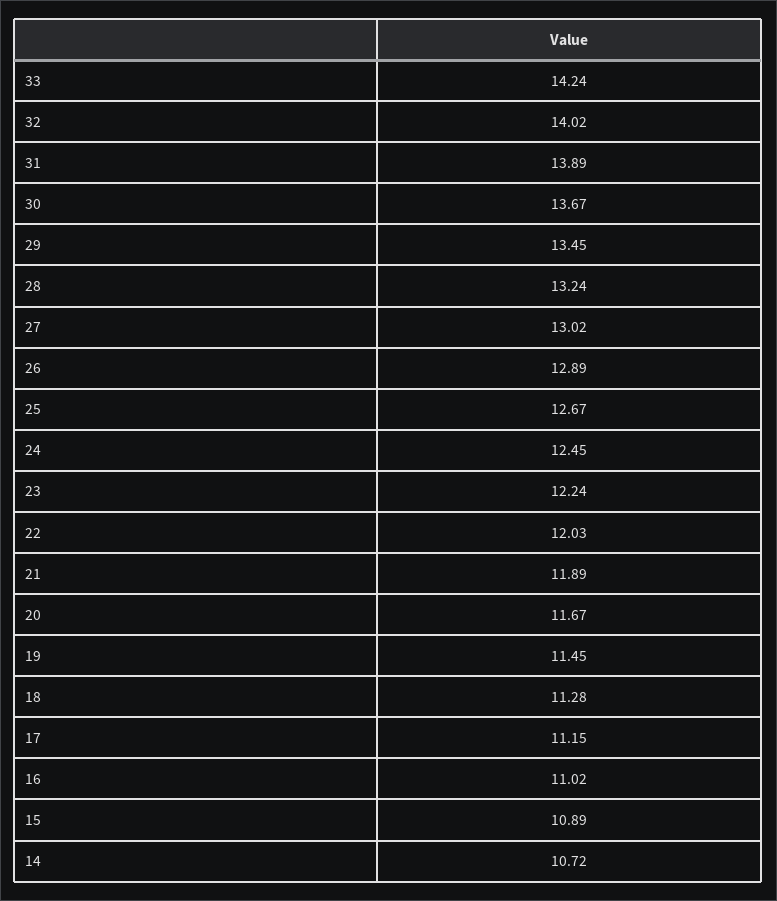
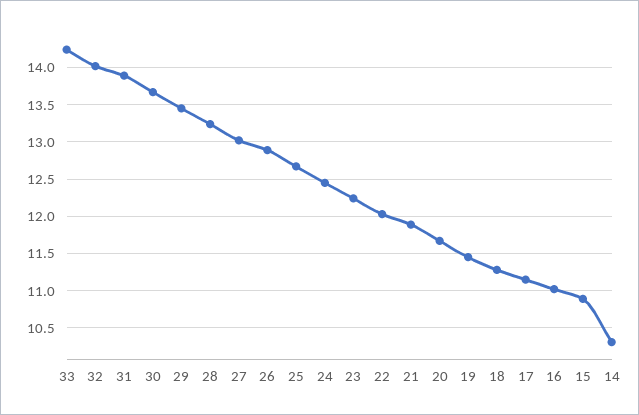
14: 10.72 -> 10.3

